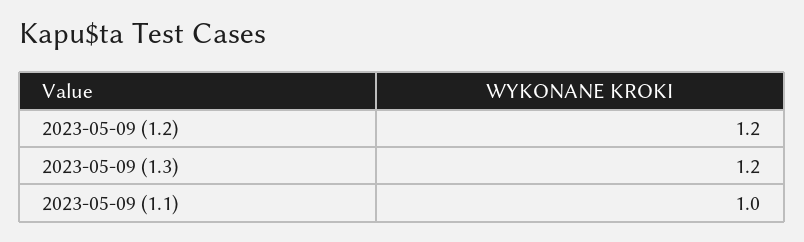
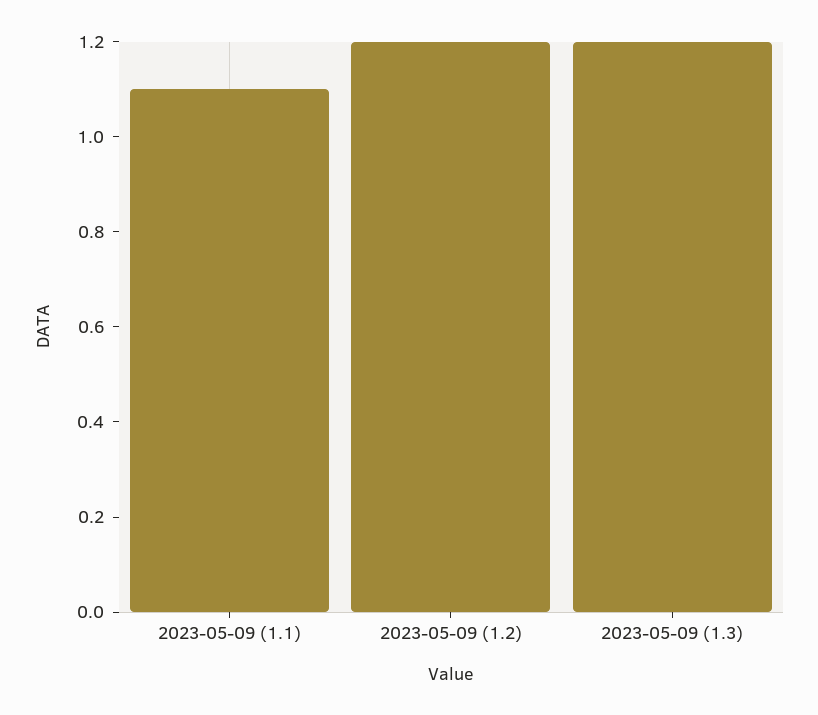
2023-05-09 (1.1): 1 -> 1.1

